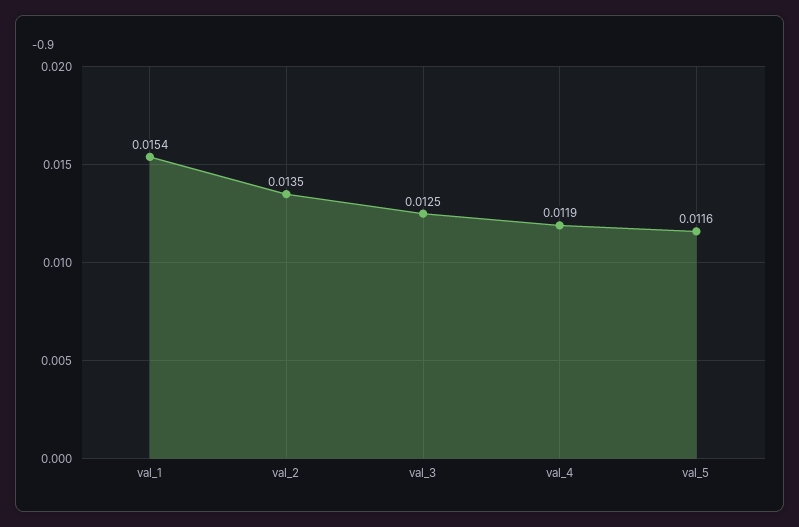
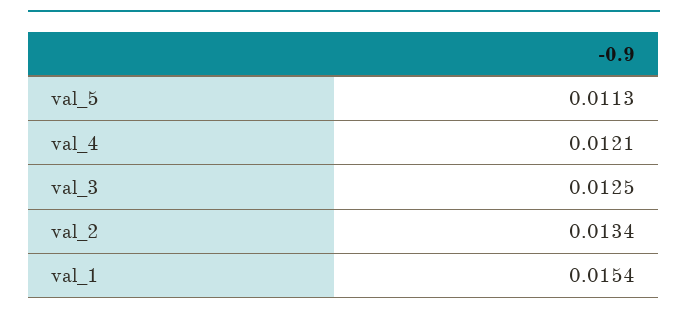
val_2: 0.0135 -> 0.0134
val_4: 0.0119 -> 0.0121
val_5: 0.0116 -> 0.0113

